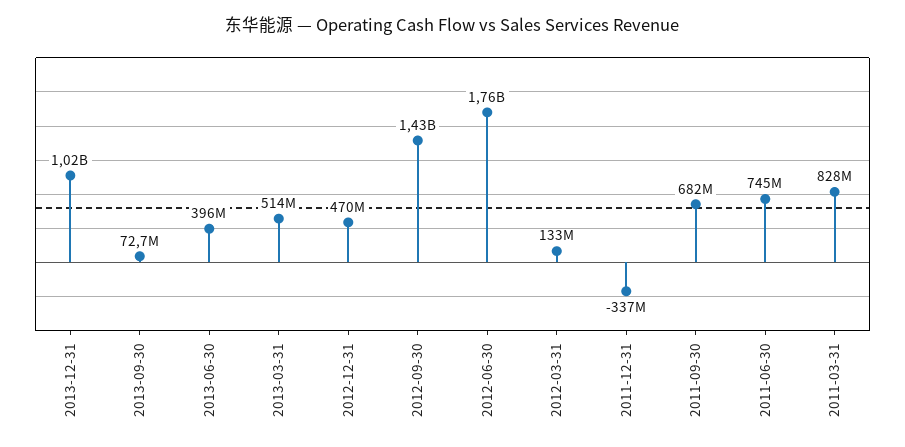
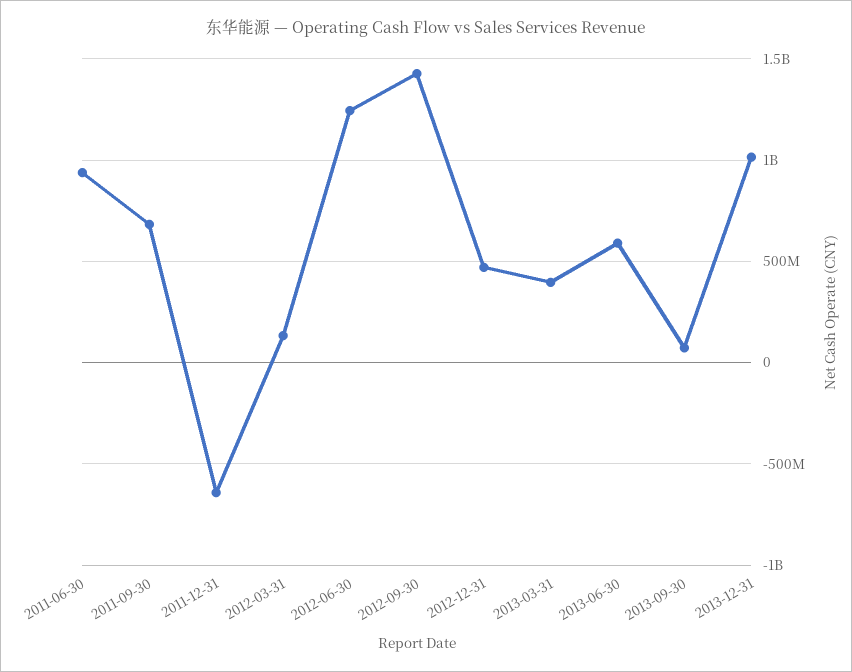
2013-06-30: 396000000 -> 600000000
2013-03-31: 514000000 -> 400000000
2012-06-30: 1760000000 -> 1250000000
2011-12-31: -337000000 -> -650000000
2011-06-30: 745000000 -> 950000000
2011-03-31: 828000000 -> none

